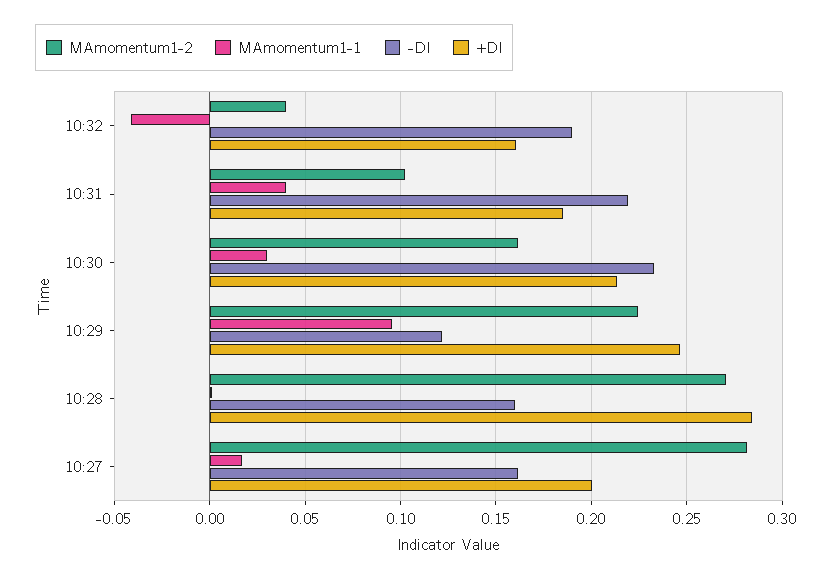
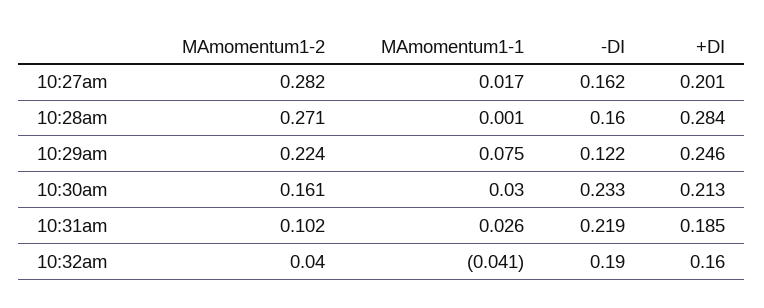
MAmomentum1-1, 10:31: 0.04 -> 0.026
MAmomentum1-1, 10:29: 0.095 -> 0.075

